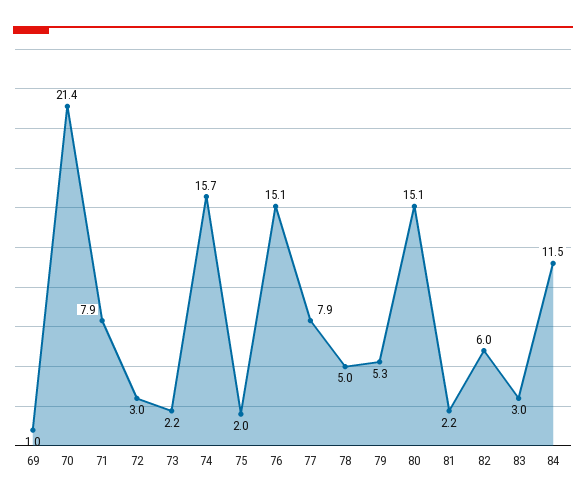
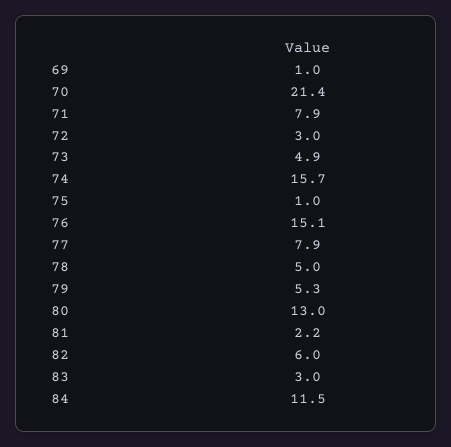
73: 2.2 -> 4.9
75: 2 -> 1
80: 15.1 -> 13

